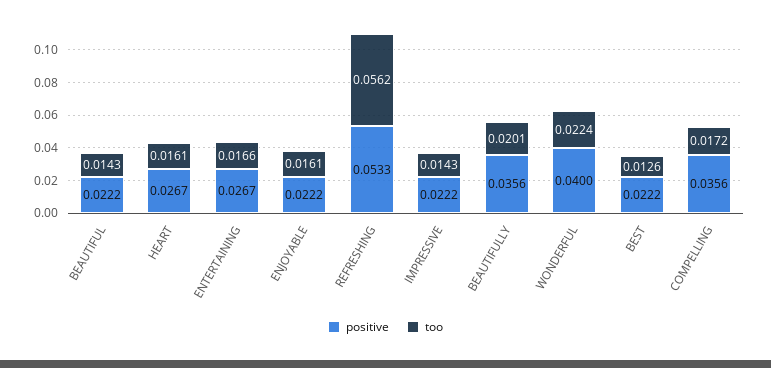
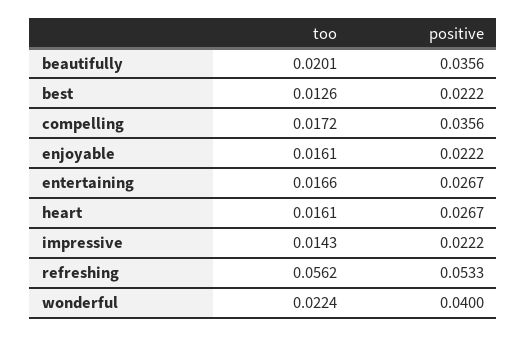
positive, BEAUTIFUL: 0.0222 -> none
too, BEAUTIFUL: 0.0143 -> none

